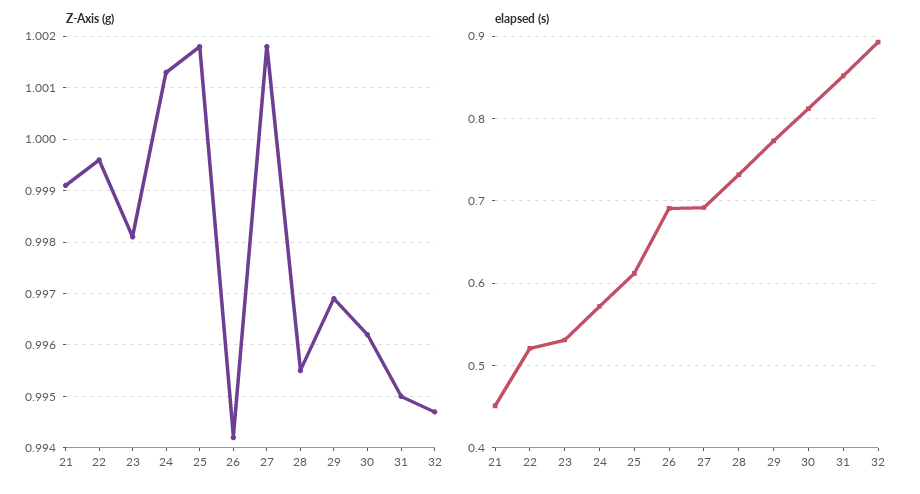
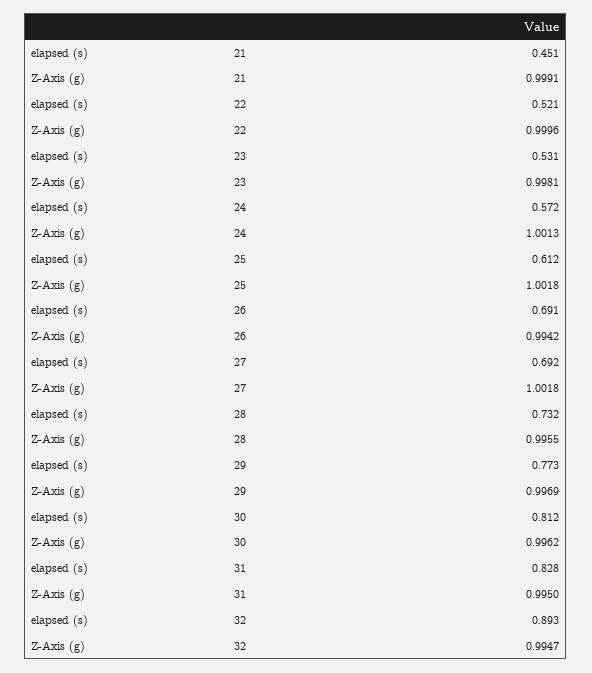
elapsed (s), 31: 0.85 -> 0.828

